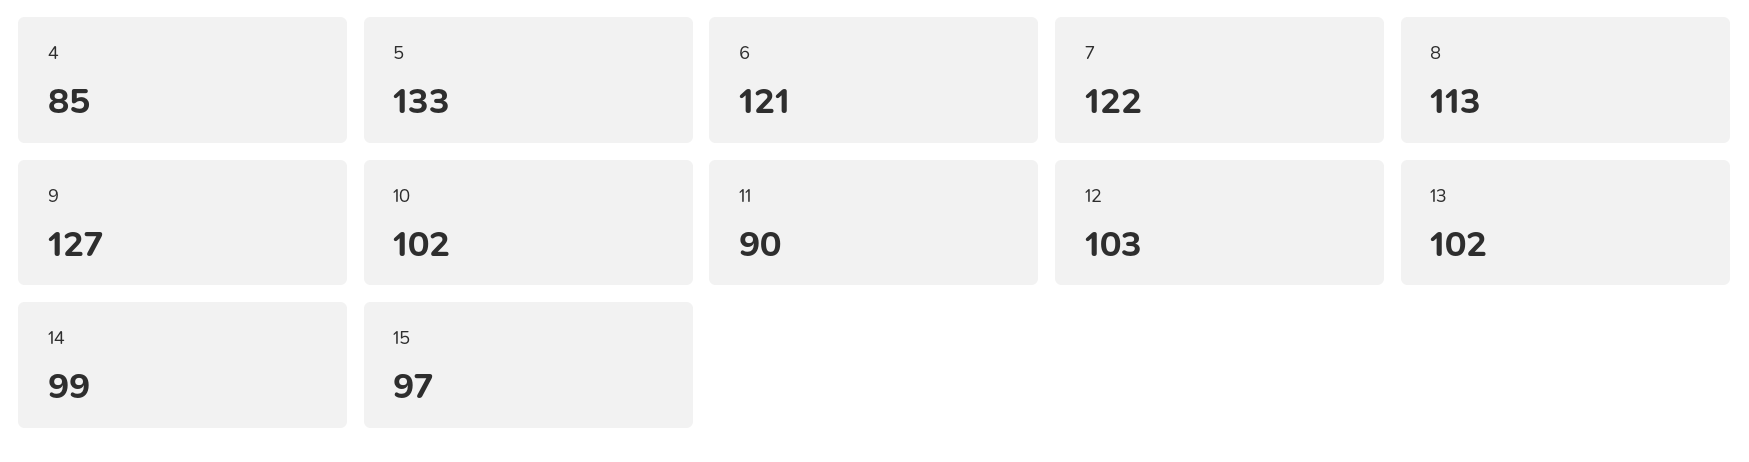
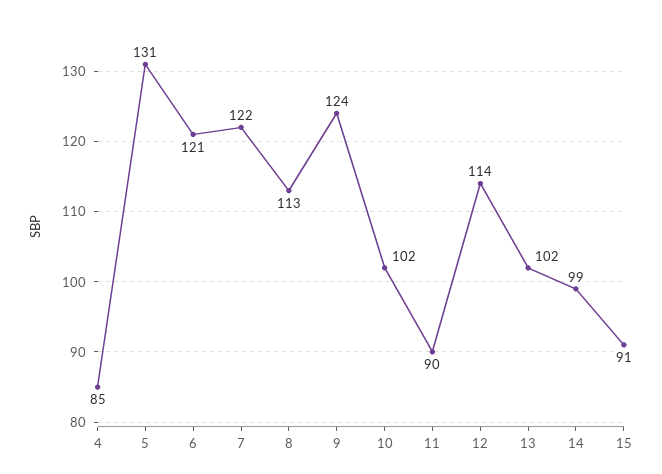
5: 133 -> 131
9: 127 -> 124
12: 103 -> 114
15: 97 -> 91

